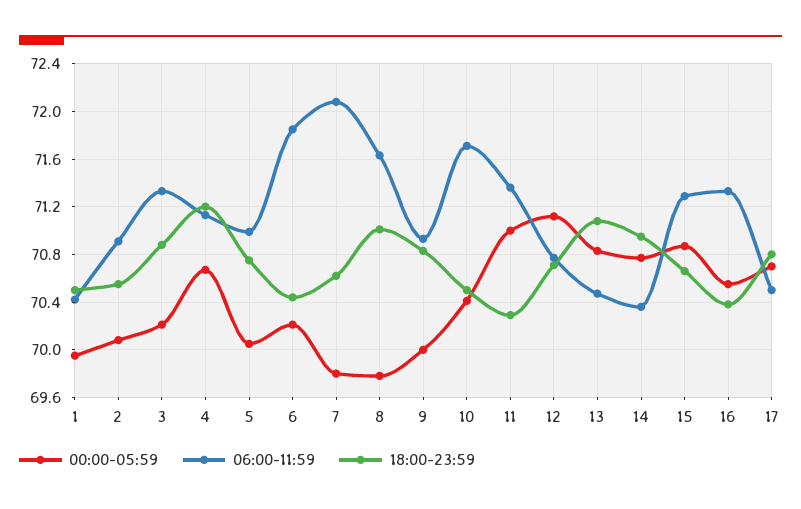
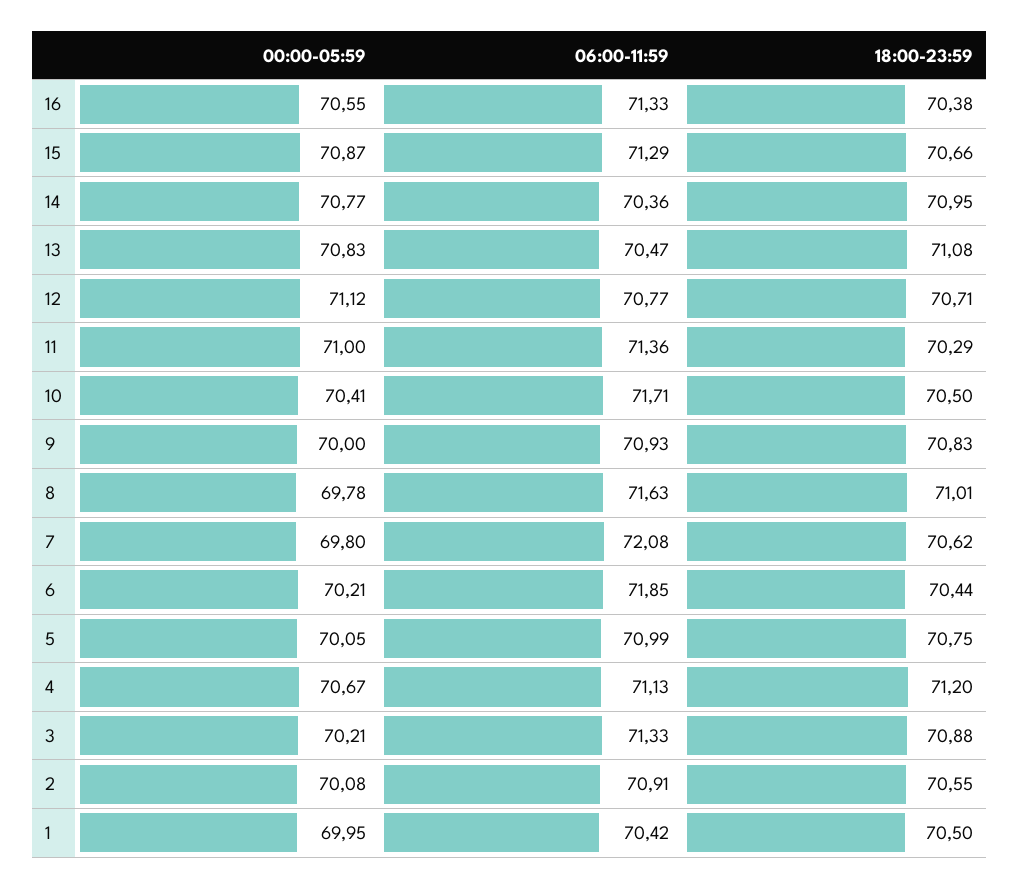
00:00-05:59, 17: 70.7 -> none
06:00-11:59, 17: 70.5 -> none
18:00-23:59, 17: 70.8 -> none

